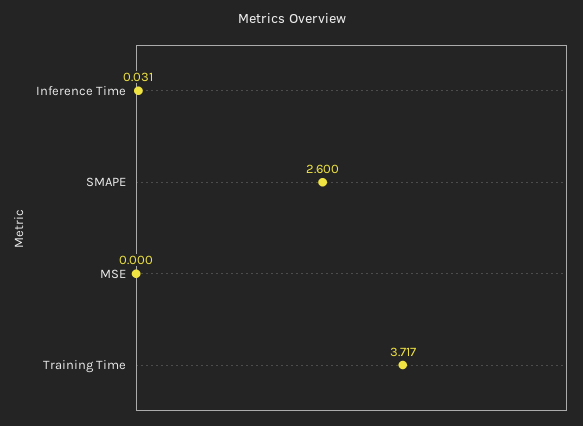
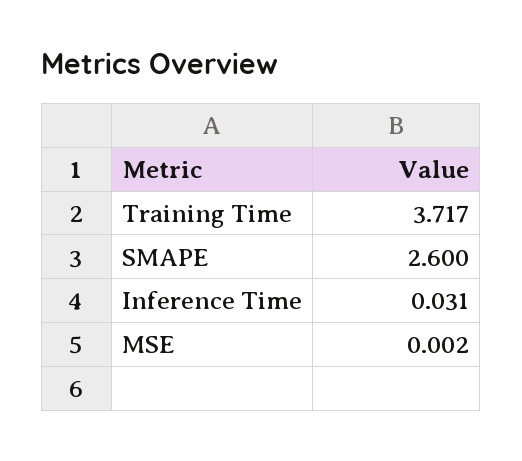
MSE: 0 -> 0.002

